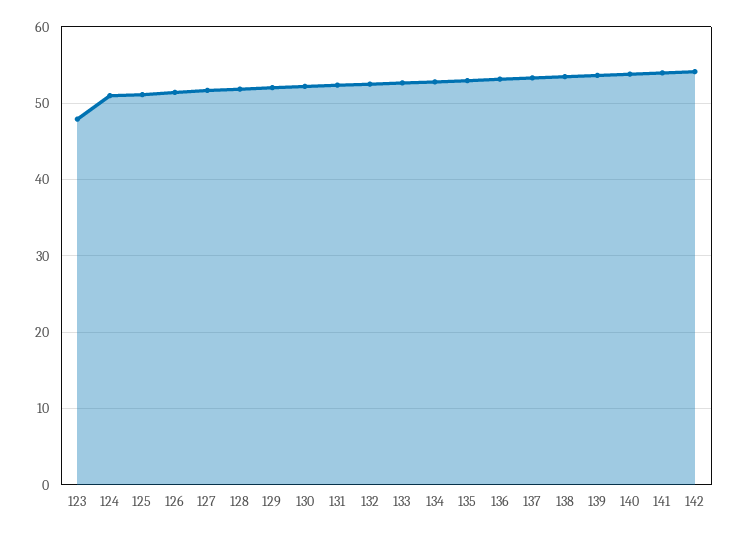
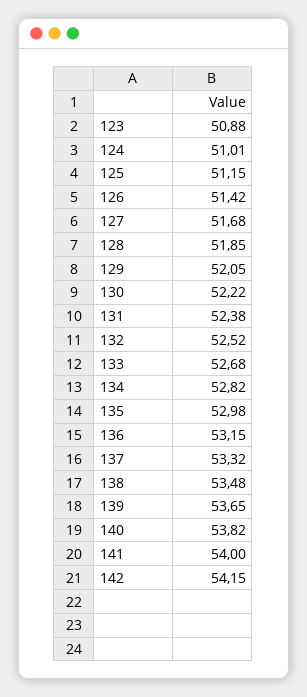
123: 48 -> 50.88

